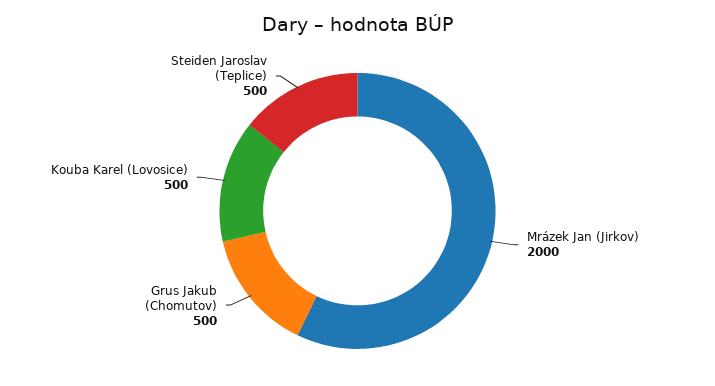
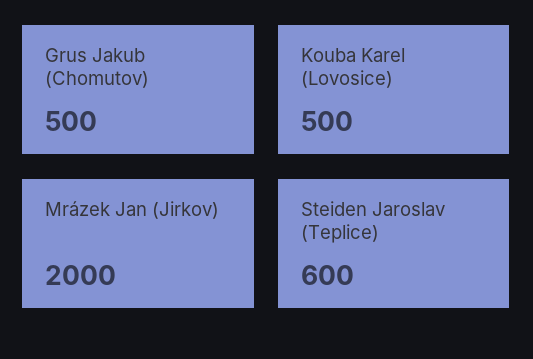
Steiden Jaroslav (Teplice): 500 -> 600

